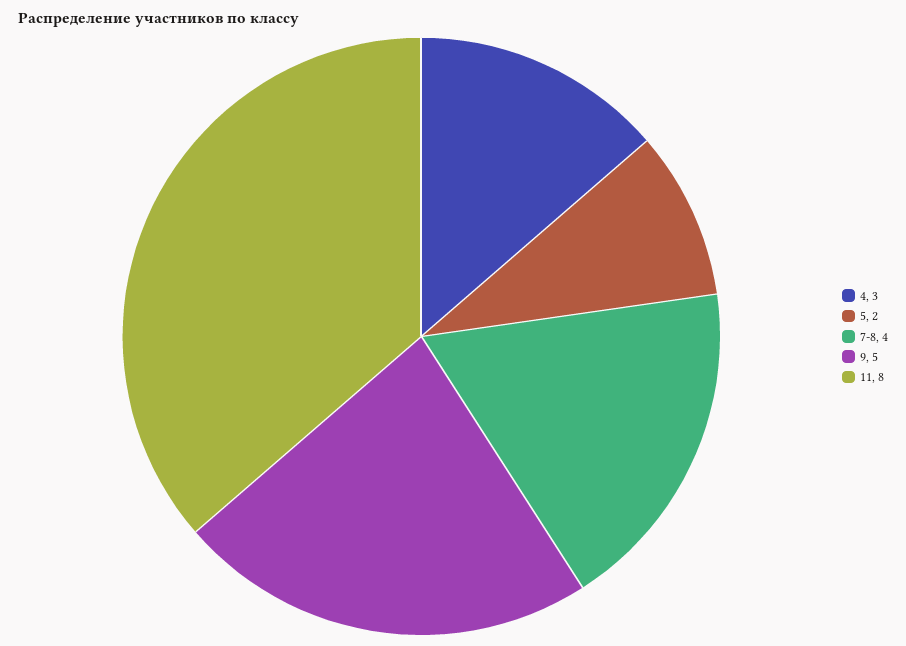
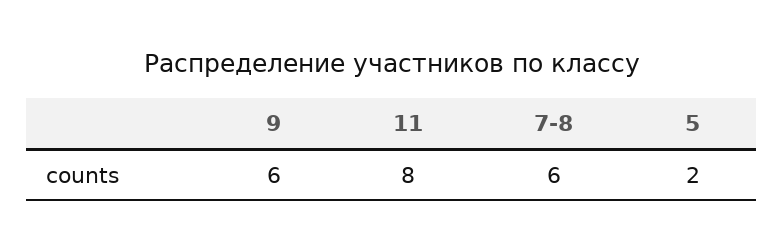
4: 3 -> none
7-8: 4 -> 6
9: 5 -> 6

